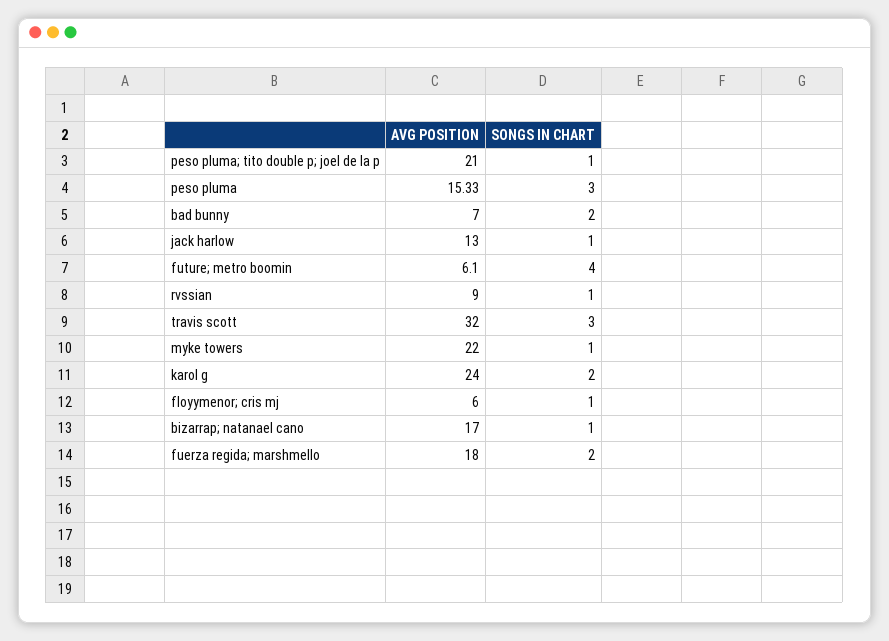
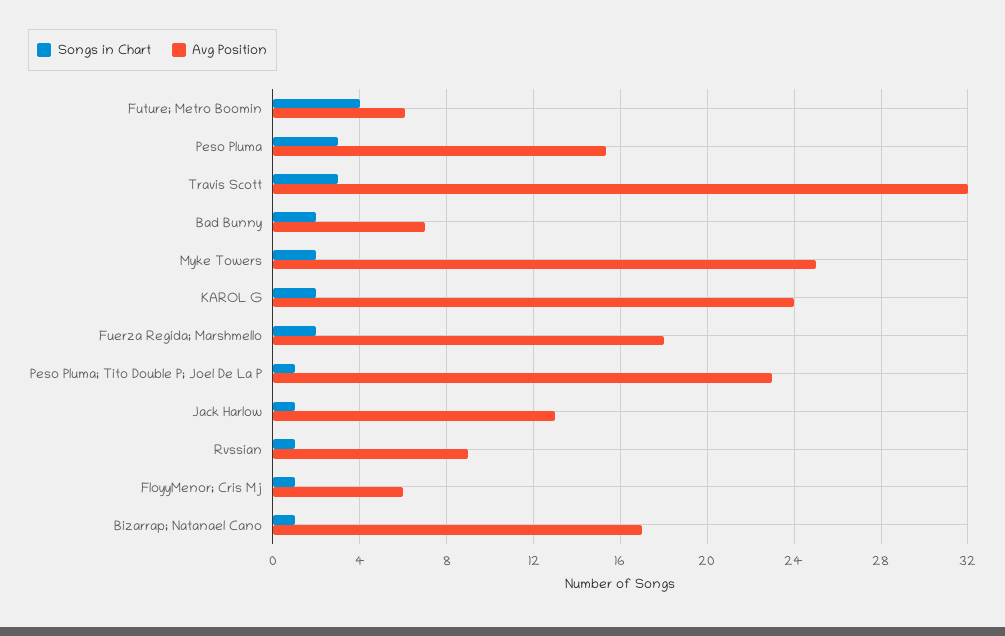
AVG POSITION, peso pluma; tito double p; joel de la p: 21 -> 23
AVG POSITION, myke towers: 22 -> 25
SONGS IN CHART, myke towers: 1 -> 2

